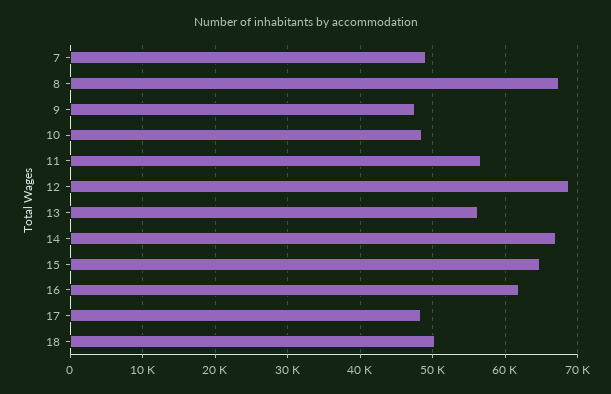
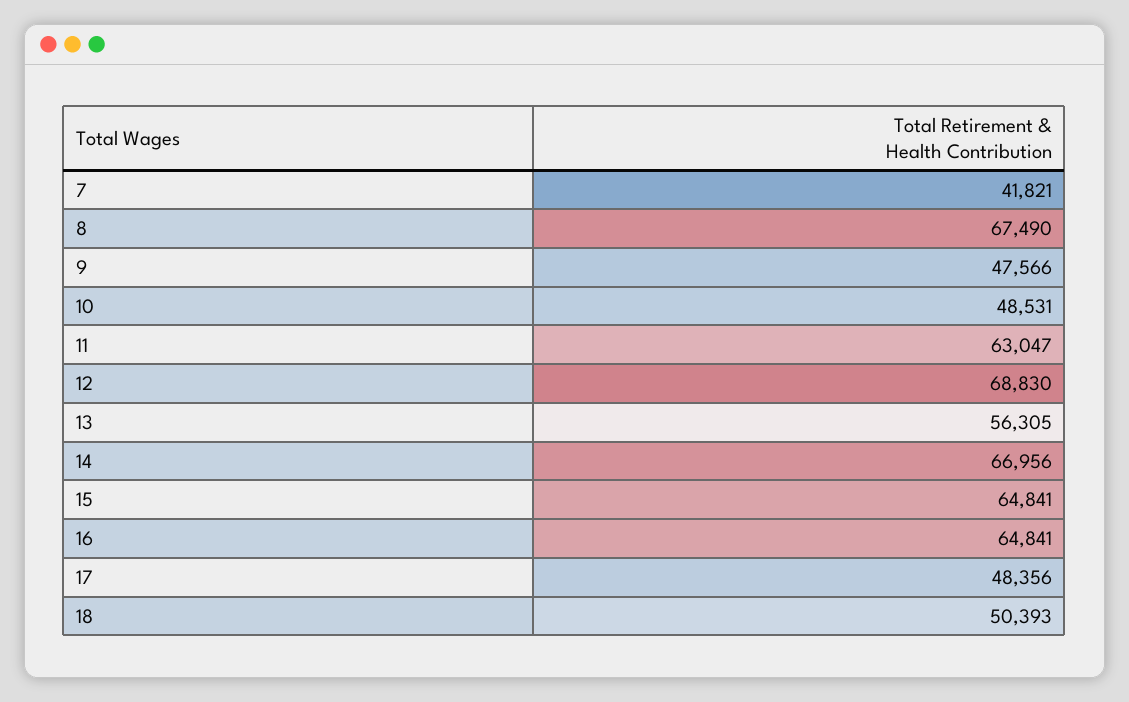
7: 49000 -> 41821
11: 57000 -> 63047
16: 62000 -> 64841

